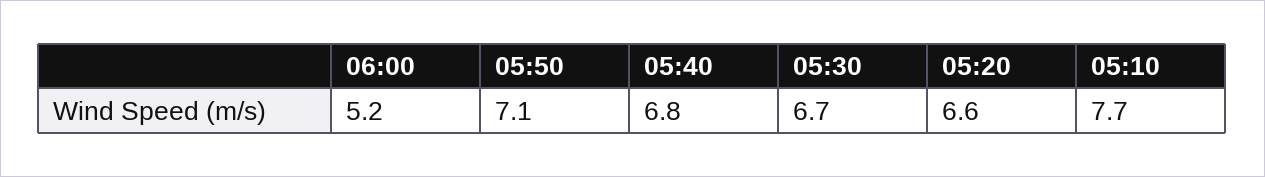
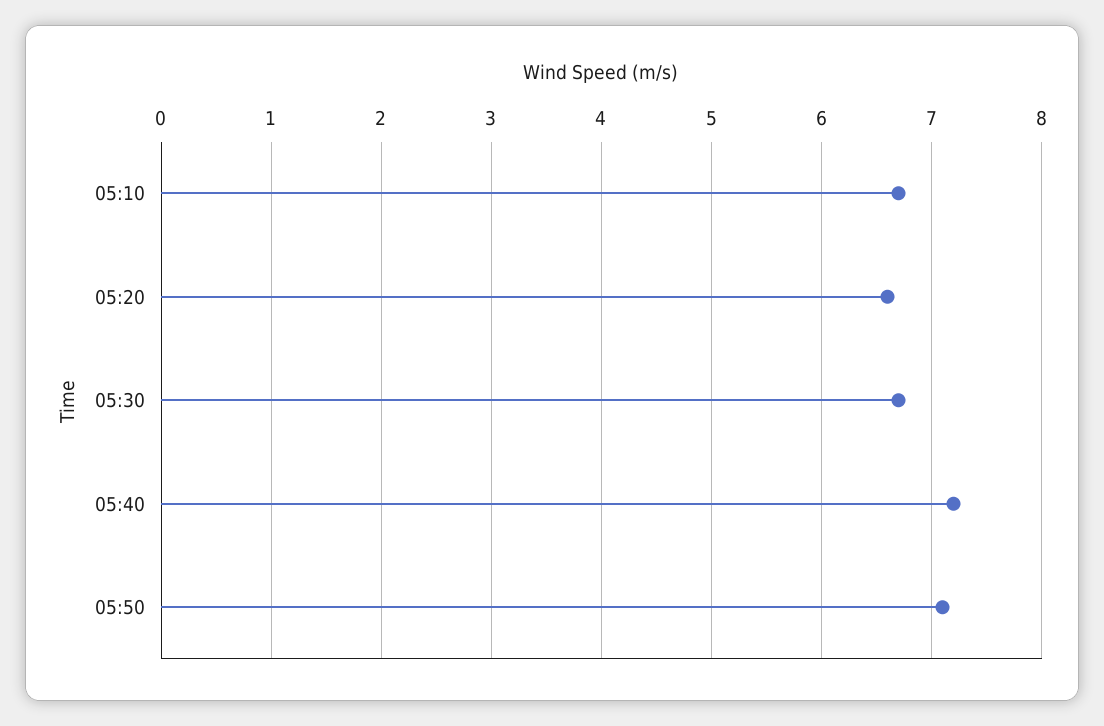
06:00: 5.2 -> none
05:40: 6.8 -> 7.2
05:10: 7.7 -> 6.7

